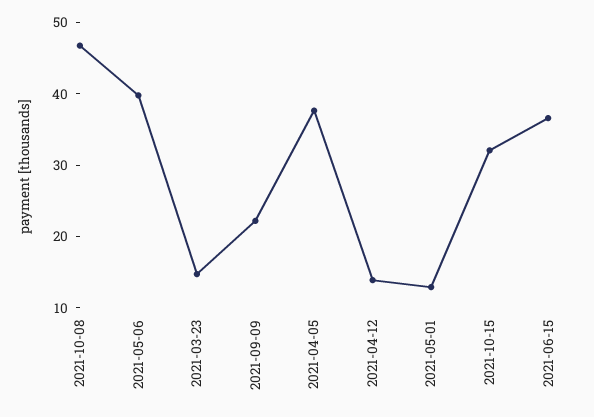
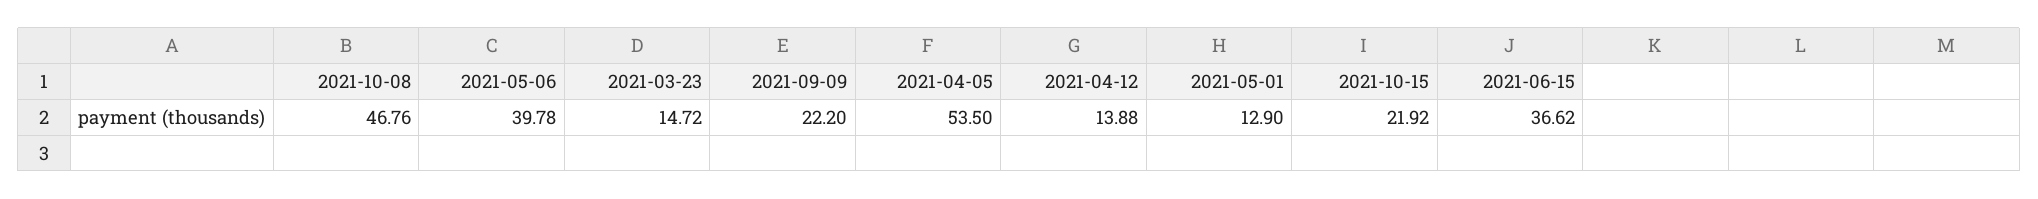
2021-04-05: 38 -> 53.5
2021-10-15: 32 -> 21.92

